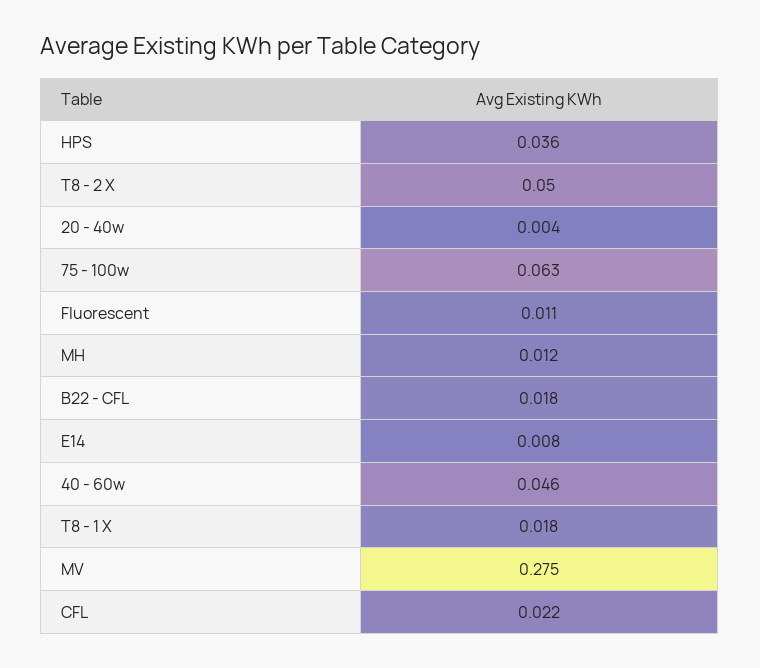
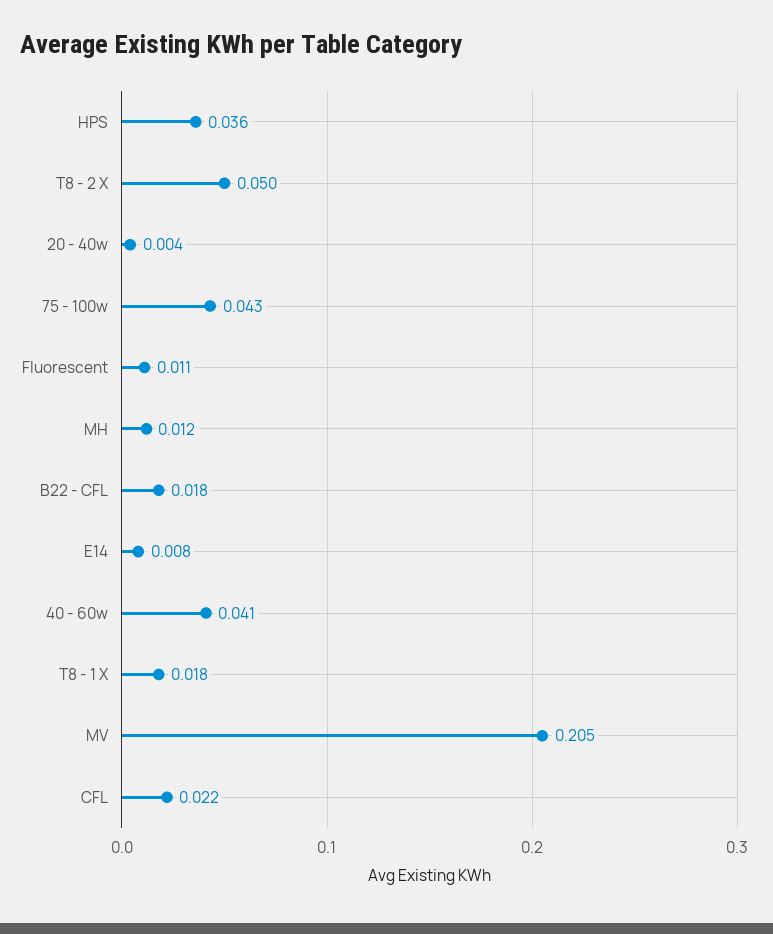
75 - 100w: 0.063 -> 0.043
40 - 60w: 0.046 -> 0.041
MV: 0.275 -> 0.205

